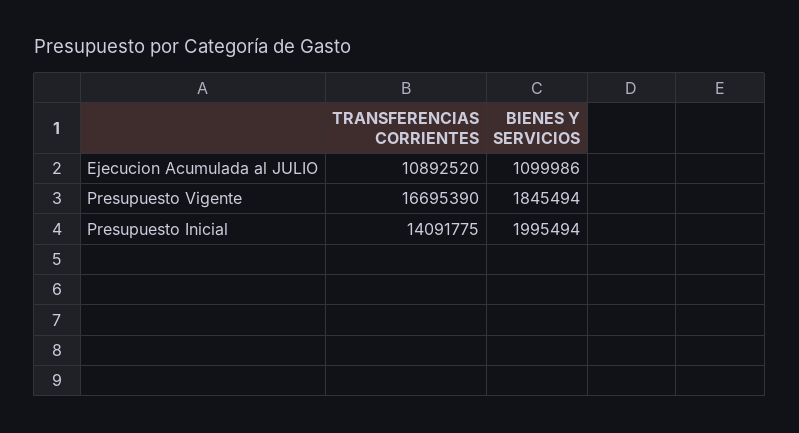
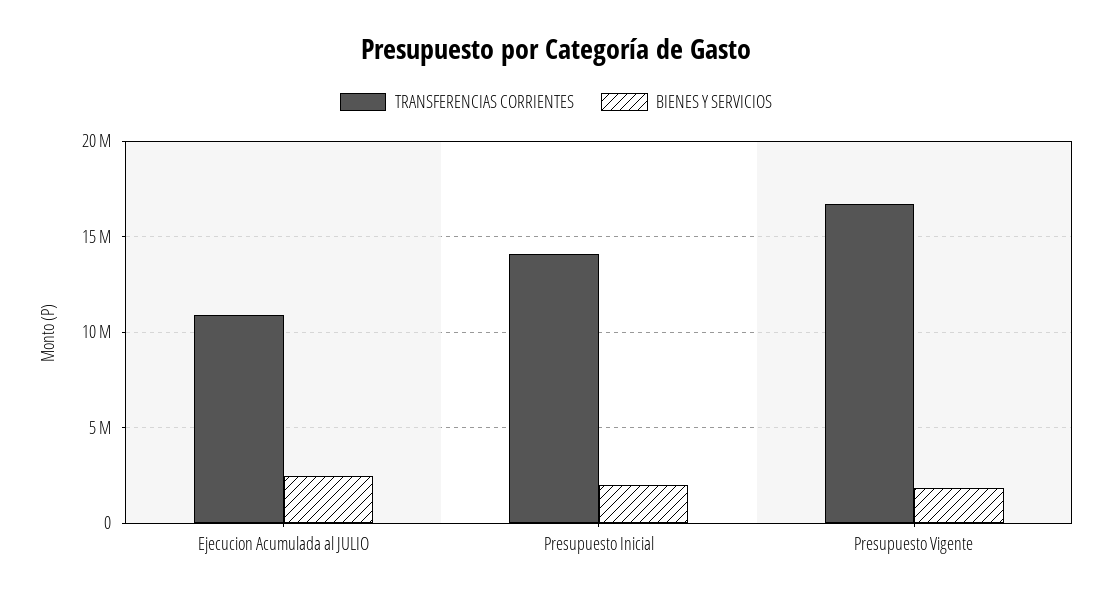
BIENES Y SERVICIOS, Ejecucion Acumulada al JULIO: 1099986 -> 2500000

